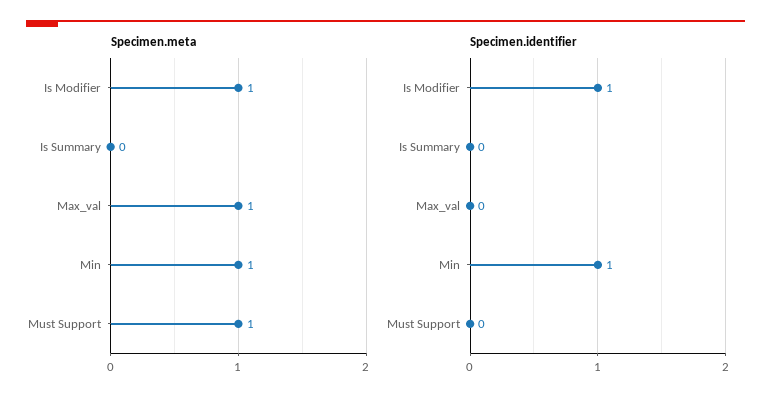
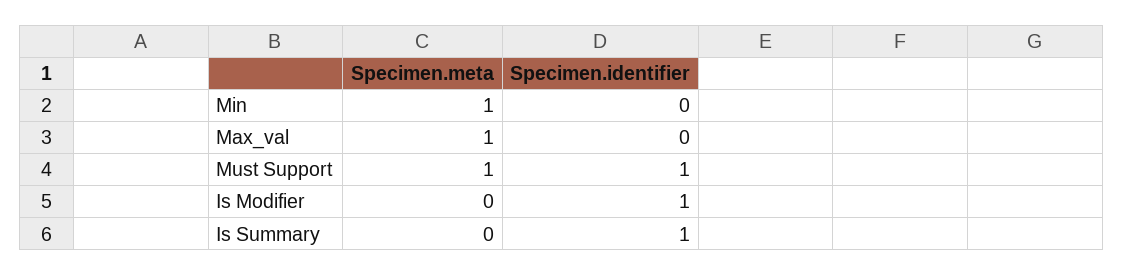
Specimen.meta, Is Modifier: 1 -> 0
Specimen.identifier, Is Summary: 0 -> 1
Specimen.identifier, Min: 1 -> 0
Specimen.identifier, Must Support: 0 -> 1

